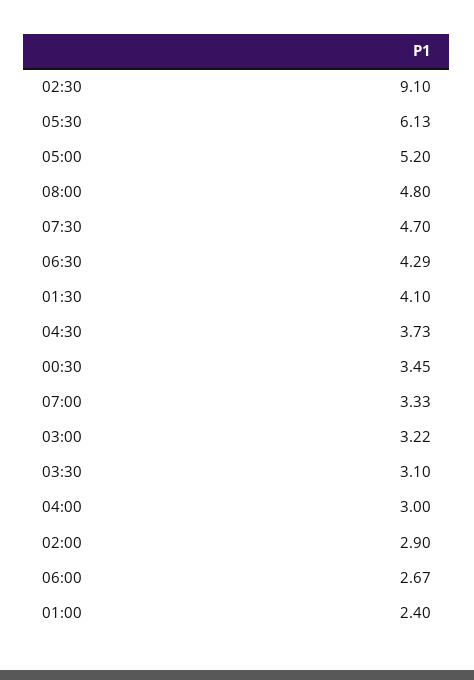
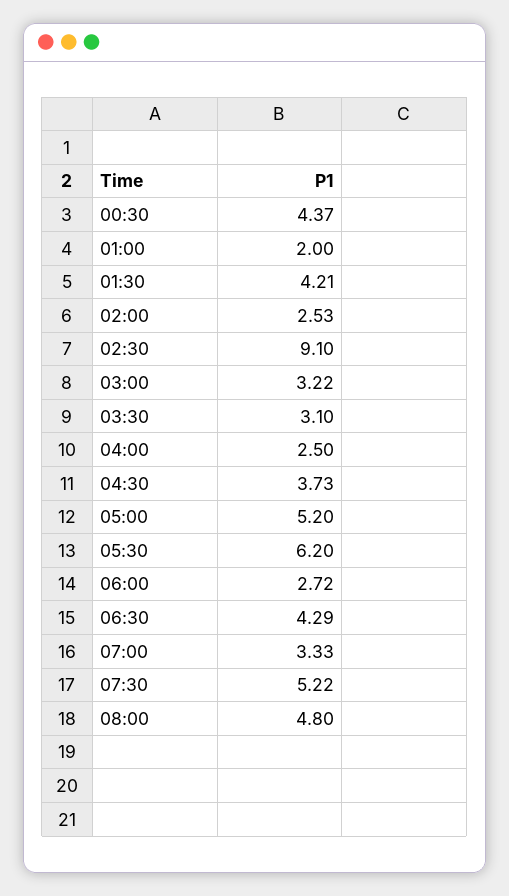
05:30: 6.13 -> 6.2
07:30: 4.7 -> 5.22
01:30: 4.1 -> 4.21
00:30: 3.45 -> 4.37
04:00: 3 -> 2.5
02:00: 2.9 -> 2.53
06:00: 2.67 -> 2.72
01:00: 2.4 -> 2

